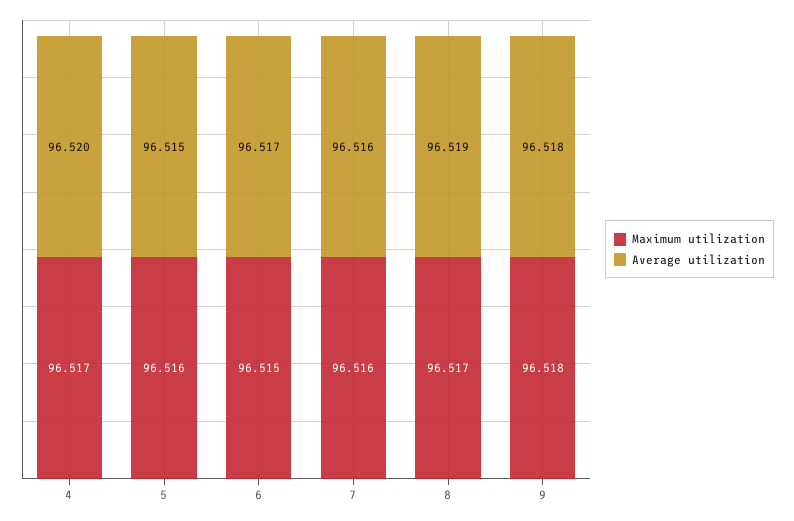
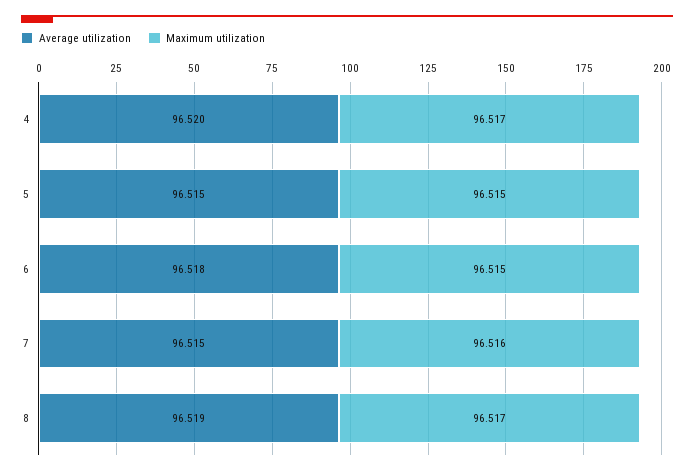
Maximum utilization, 5: 96.516 -> 96.515
Average utilization, 6: 96.517 -> 96.518
Average utilization, 7: 96.516 -> 96.515
Maximum utilization, 9: 96.518 -> none
Average utilization, 9: 96.518 -> none

